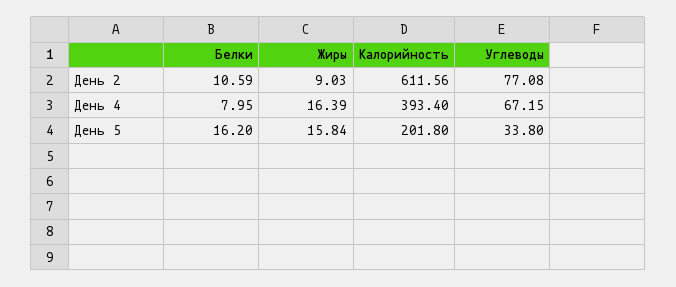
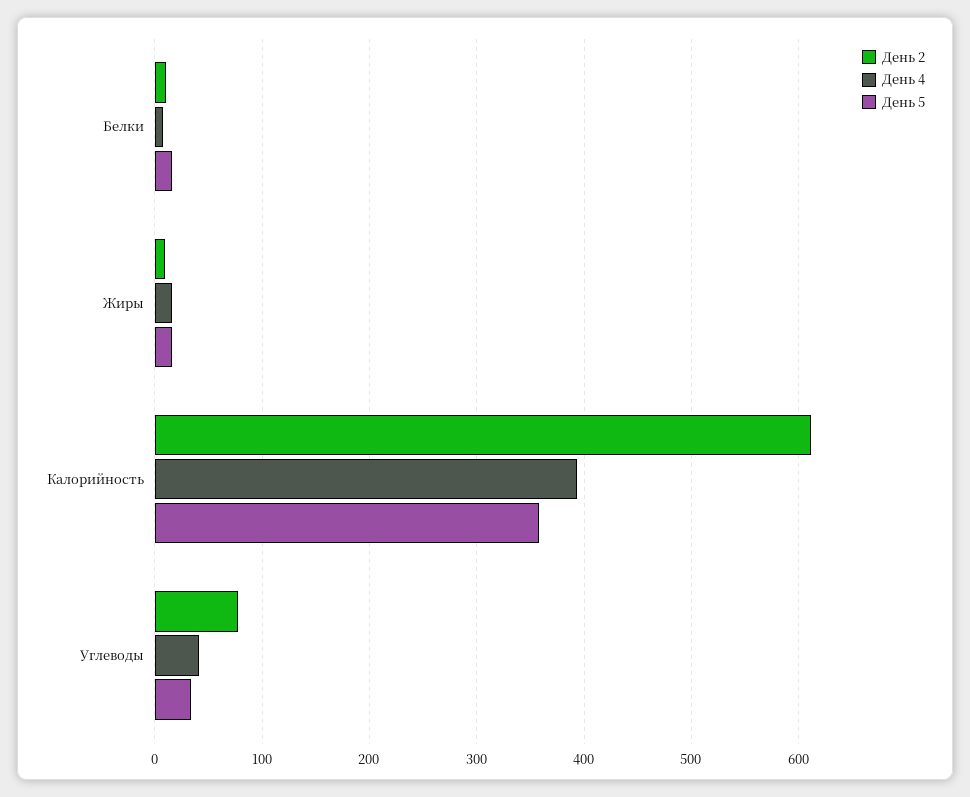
День 4, Углеводы: 67.15 -> 40
День 5, Калорийность: 201.8 -> 360

